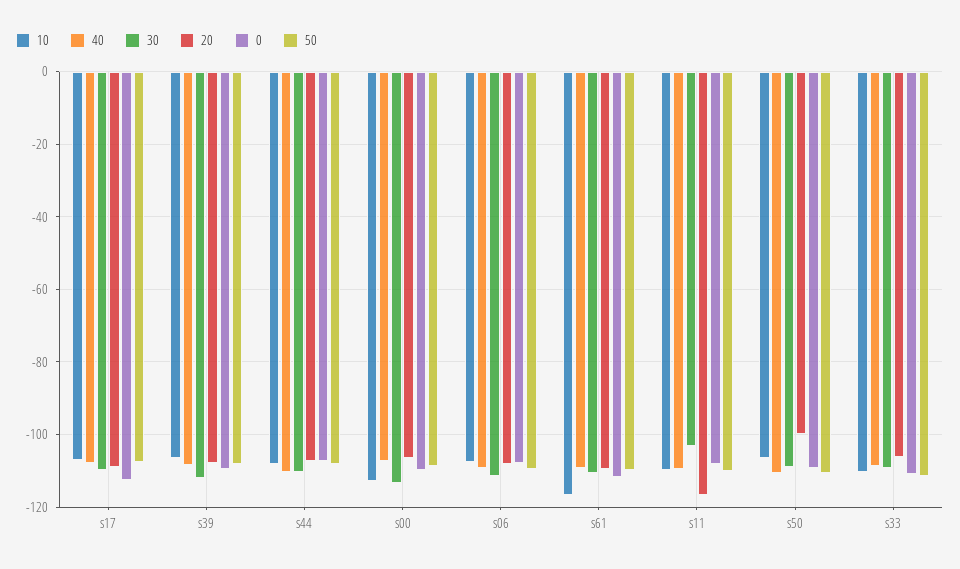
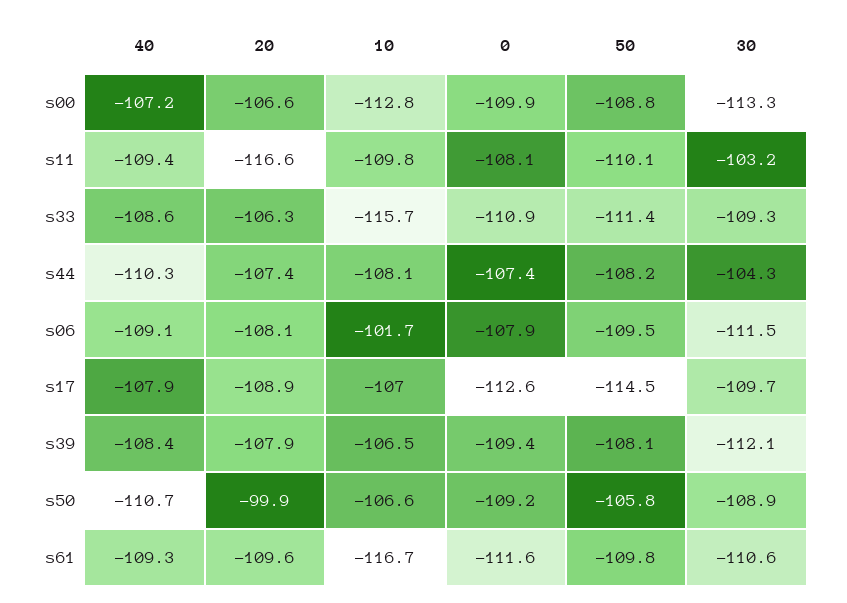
50, s17: -108 -> -114.5
30, s44: -110 -> -104.3
10, s06: -108 -> -101.7
50, s50: -110 -> -105.8
10, s33: -110 -> -115.7

